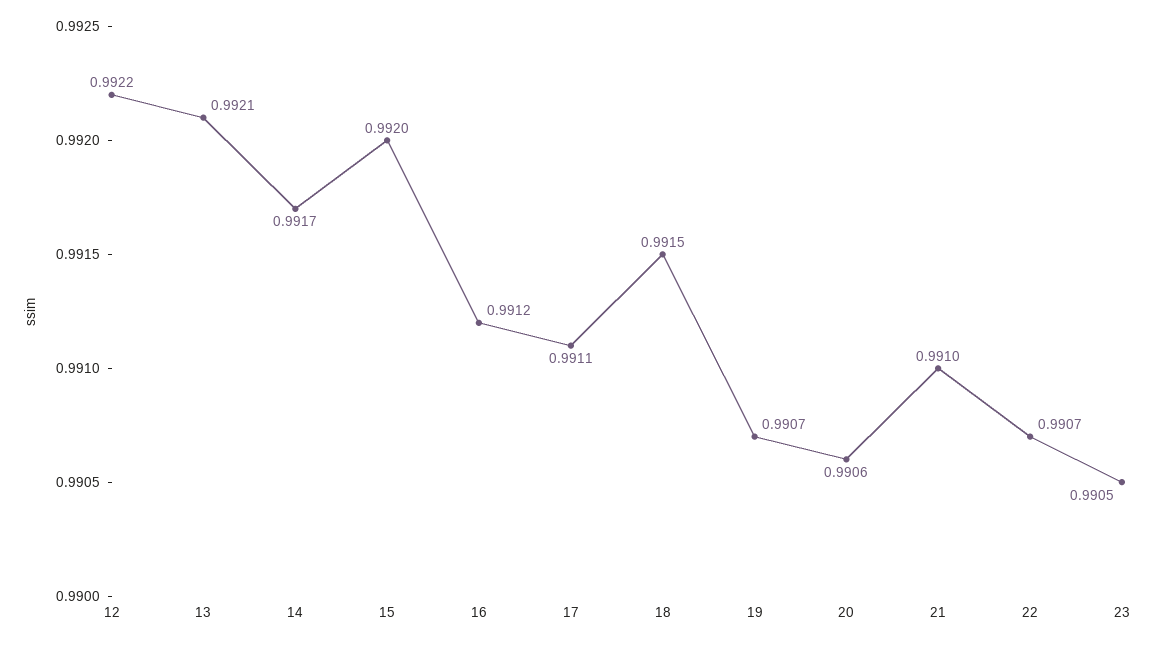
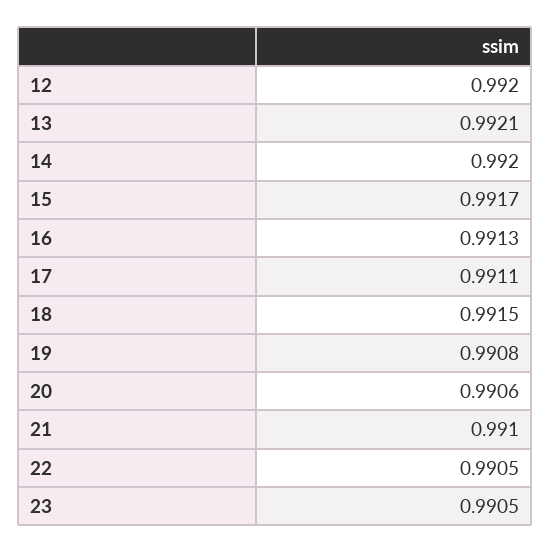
12: 0.9922 -> 0.992
14: 0.9917 -> 0.992
15: 0.992 -> 0.9917
16: 0.9912 -> 0.9913
19: 0.9907 -> 0.9908
22: 0.9907 -> 0.9905

